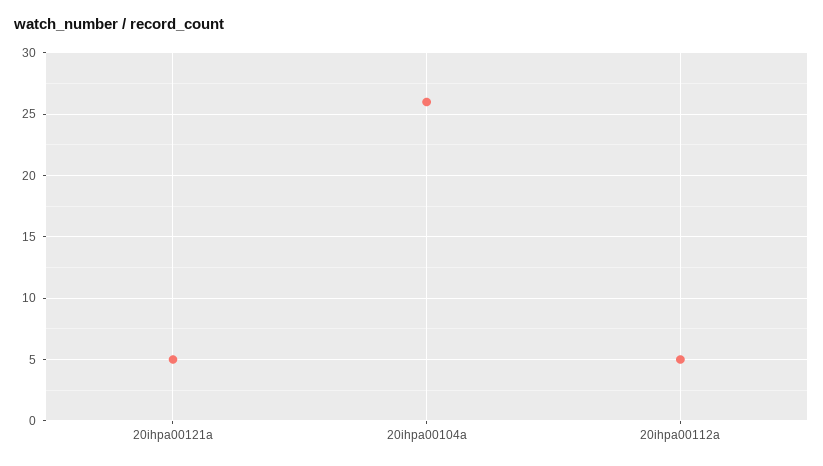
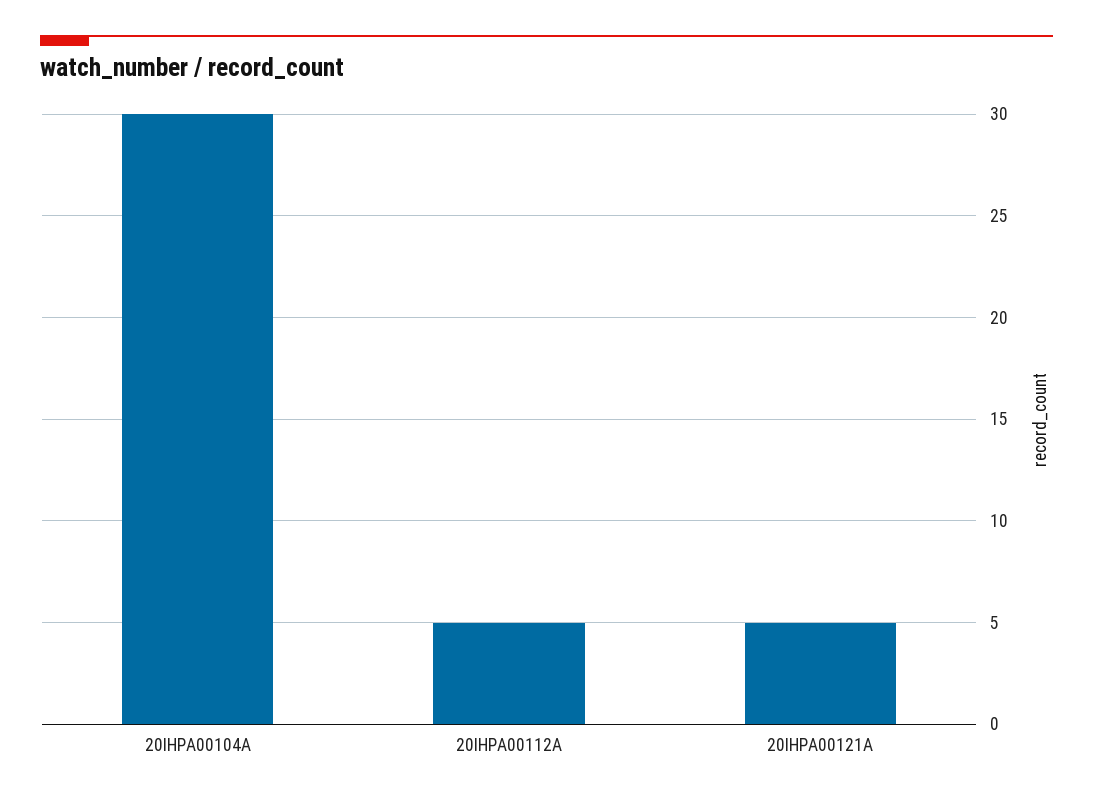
20ihpa00104a: 26 -> 30

